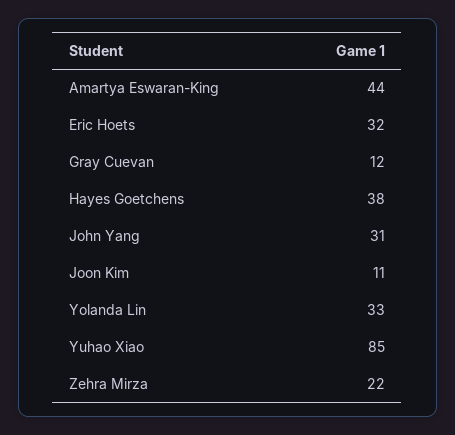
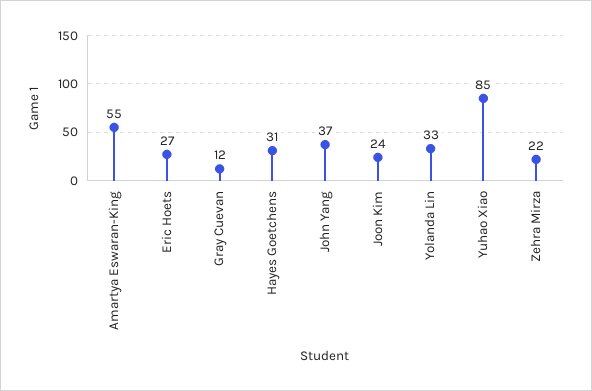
Amartya Eswaran-King: 44 -> 55
Eric Hoets: 32 -> 27
Hayes Goetchens: 38 -> 31
John Yang: 31 -> 37
Joon Kim: 11 -> 24

